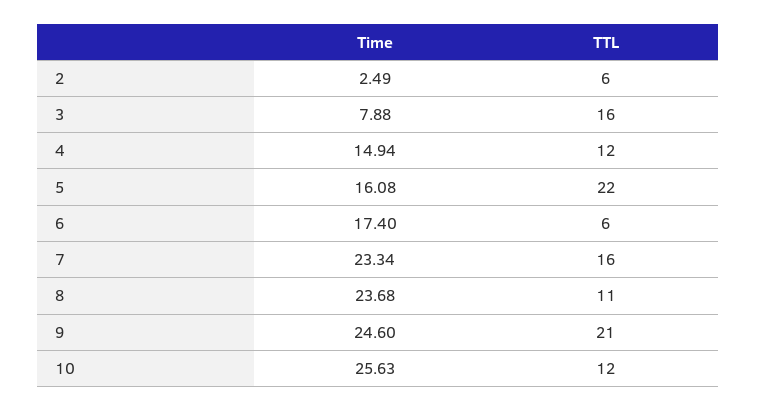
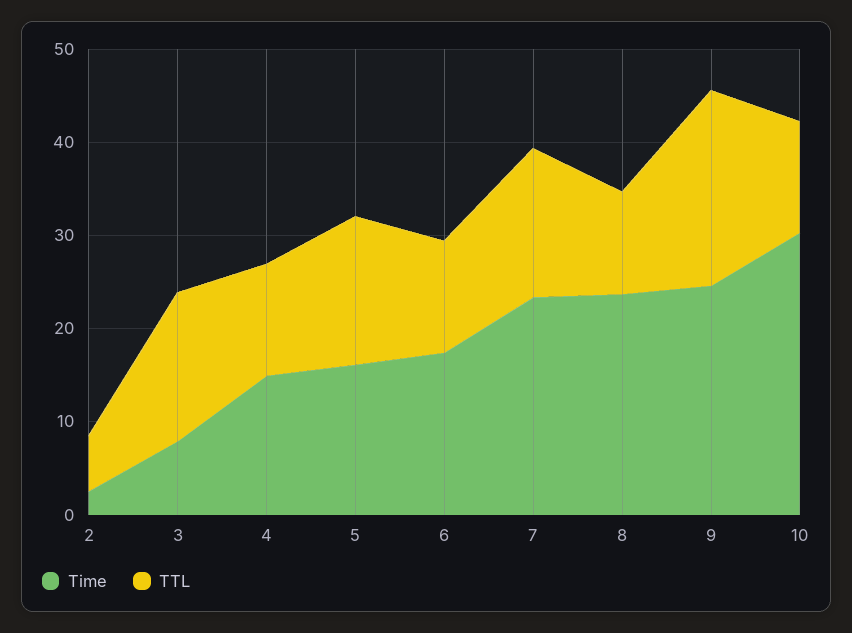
TTL, 5: 22 -> 16
TTL, 6: 6 -> 12
Time, 10: 25.63 -> 30

